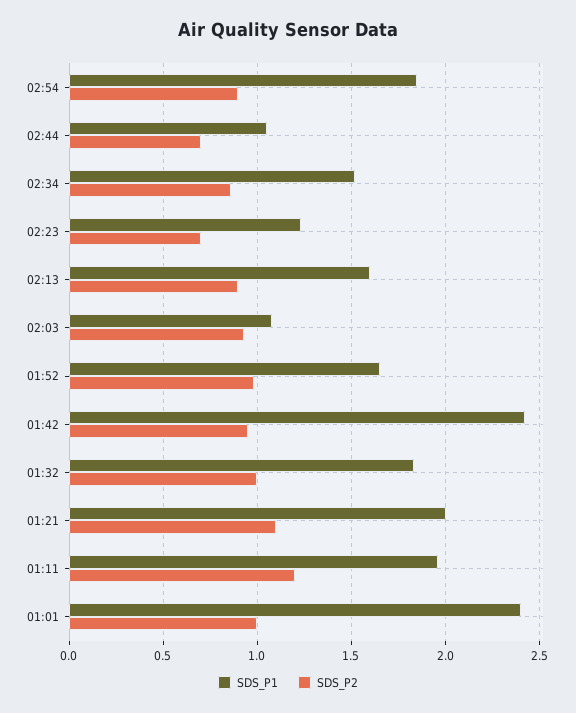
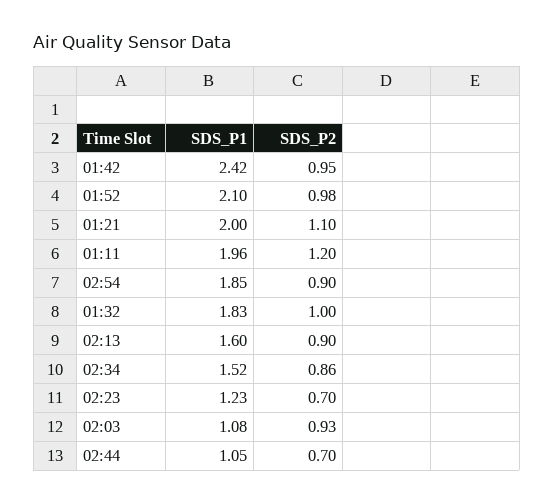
SDS_P1, 01:52: 1.65 -> 2.1
SDS_P1, 01:01: 2.4 -> none
SDS_P2, 01:01: 1 -> none

